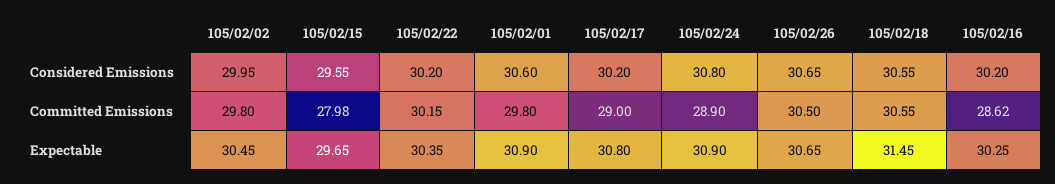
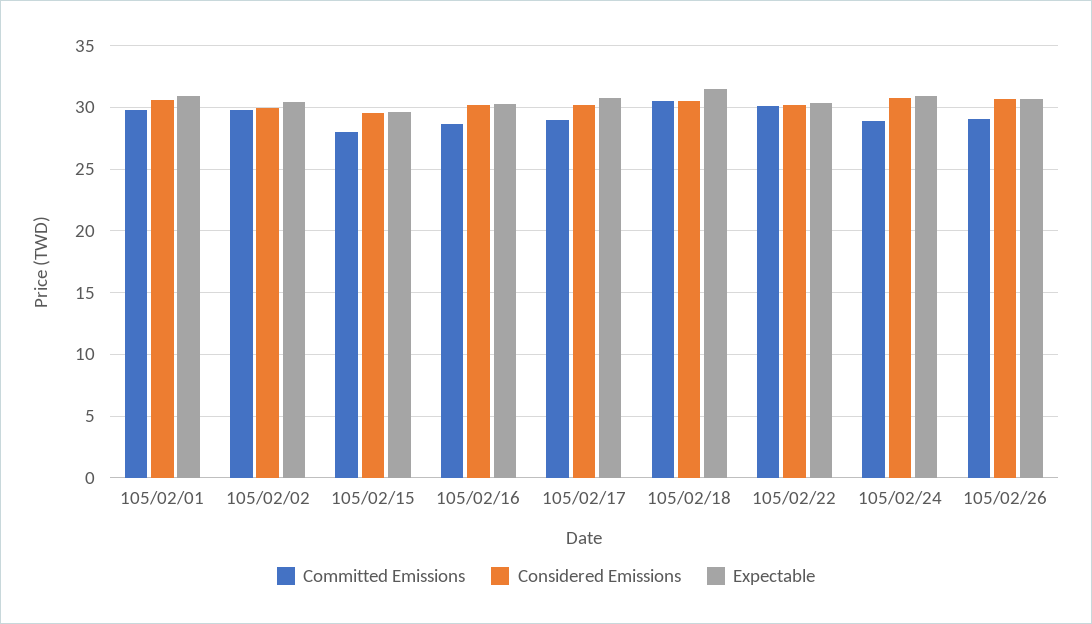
Committed Emissions, 105/02/26: 30.5 -> 29

